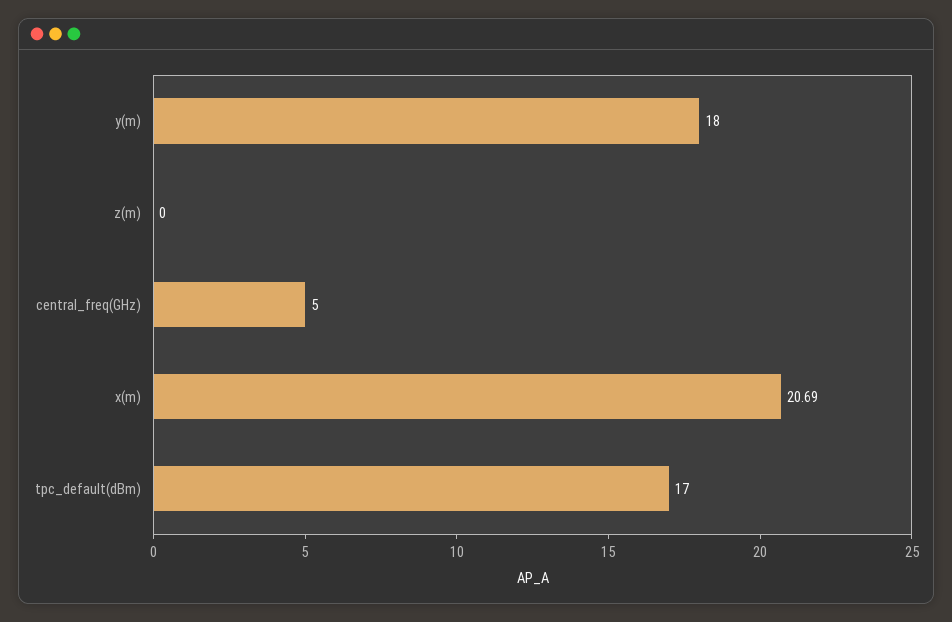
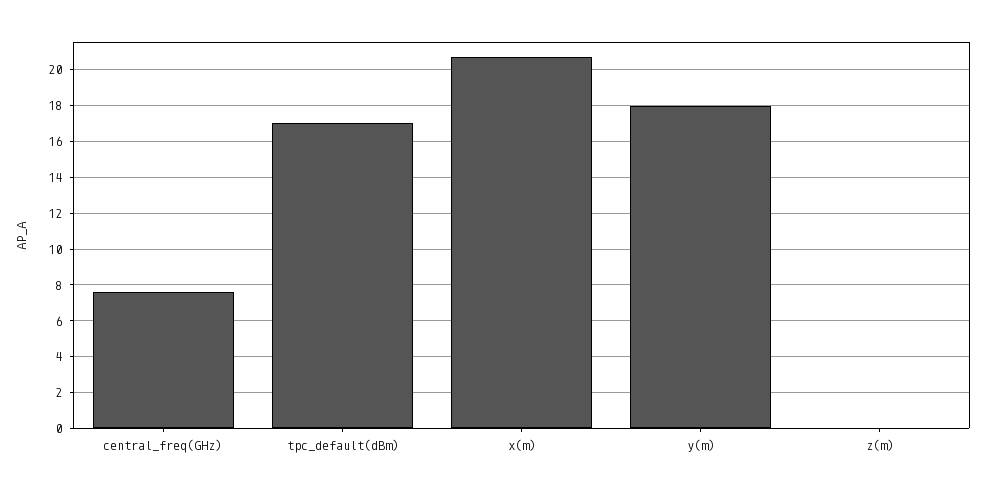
central_freq(GHz): 5 -> 7.5

